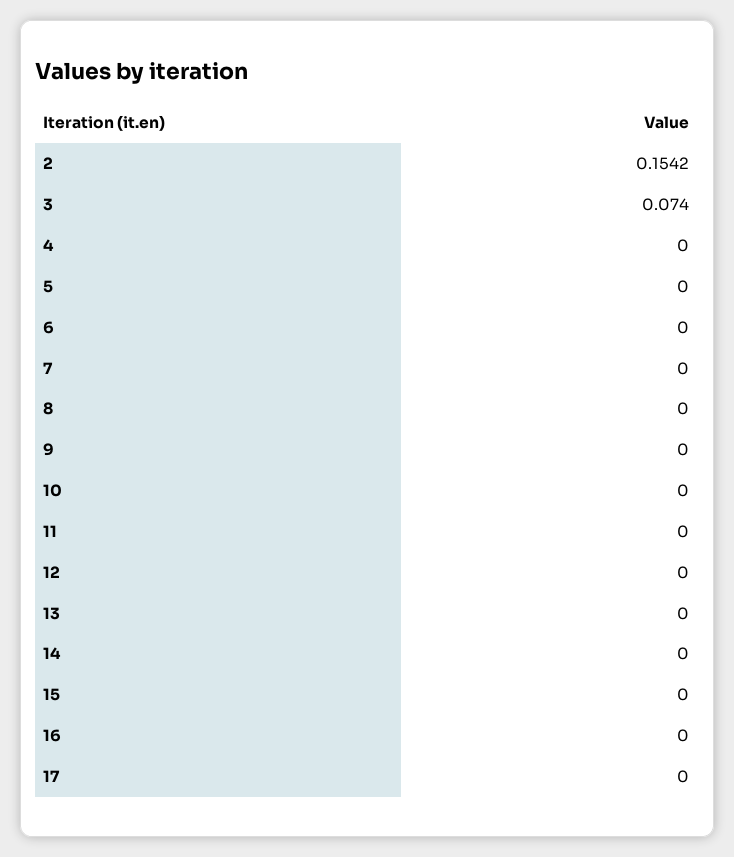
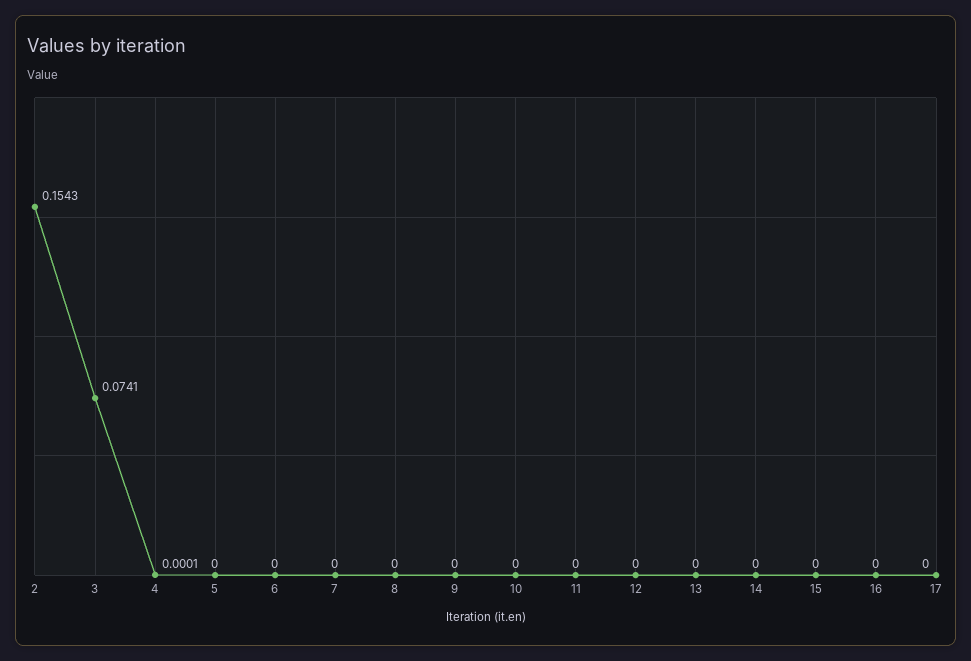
2: 0.1542 -> 0.1543
3: 0.074 -> 0.0741
4: 0 -> 0.0001

